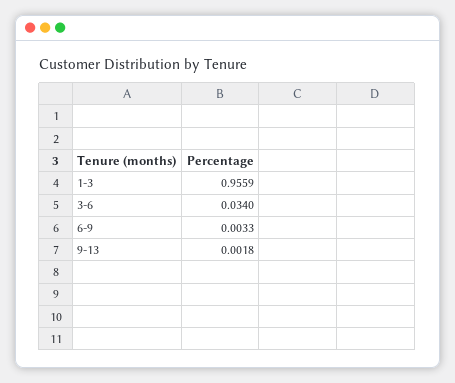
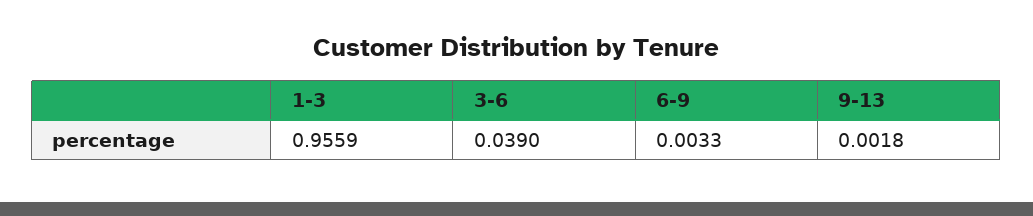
3-6: 0.034 -> 0.039

